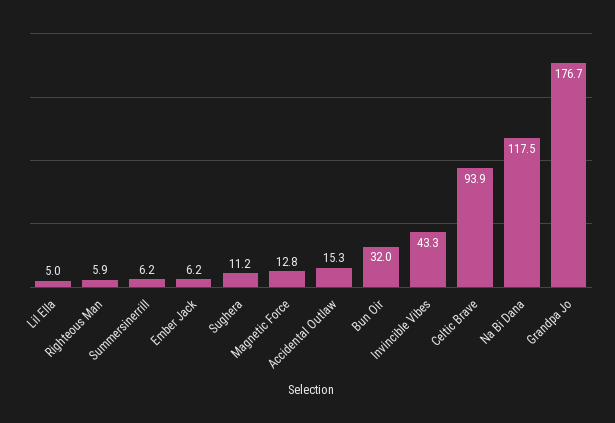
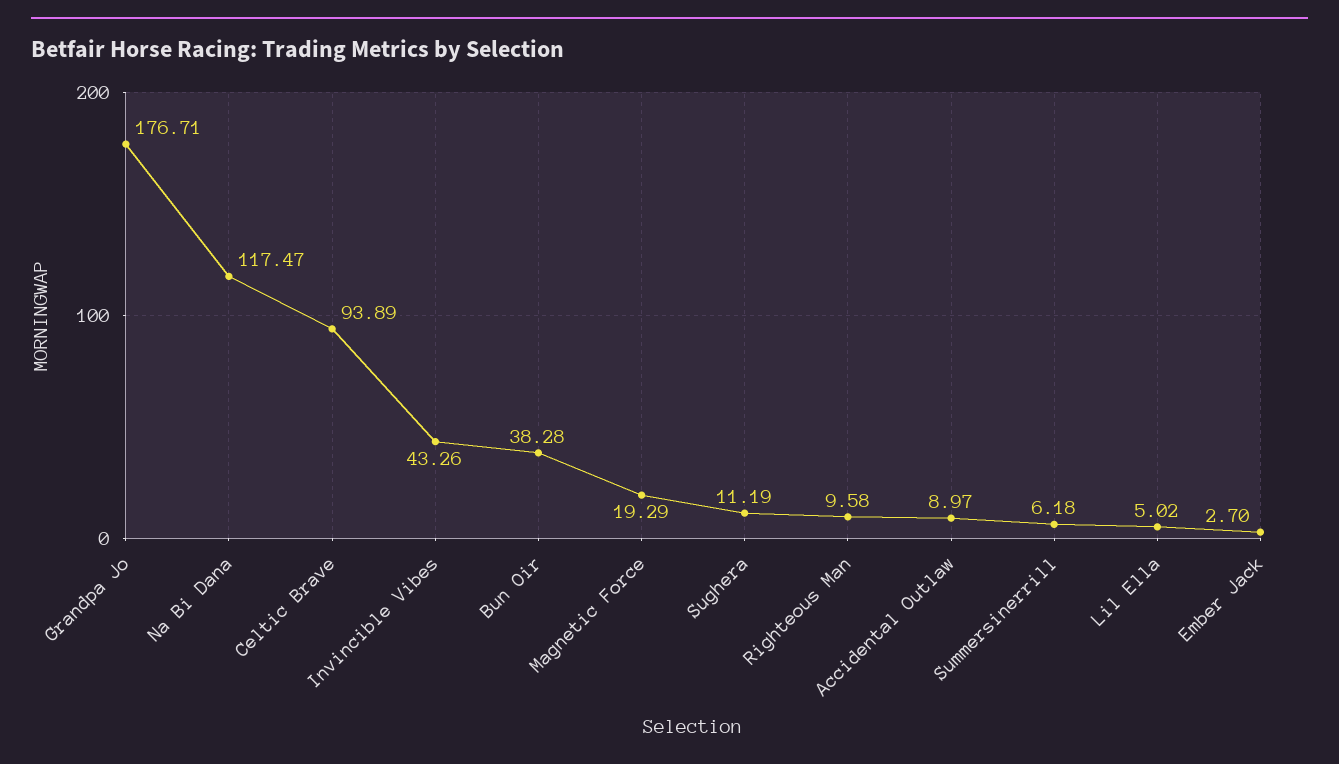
Righteous Man: 5.9 -> 9.58
Ember Jack: 6.2 -> 2.7
Magnetic Force: 12.8 -> 19.29
Accidental Outlaw: 15.3 -> 8.97
Bun Oir: 32 -> 38.28

